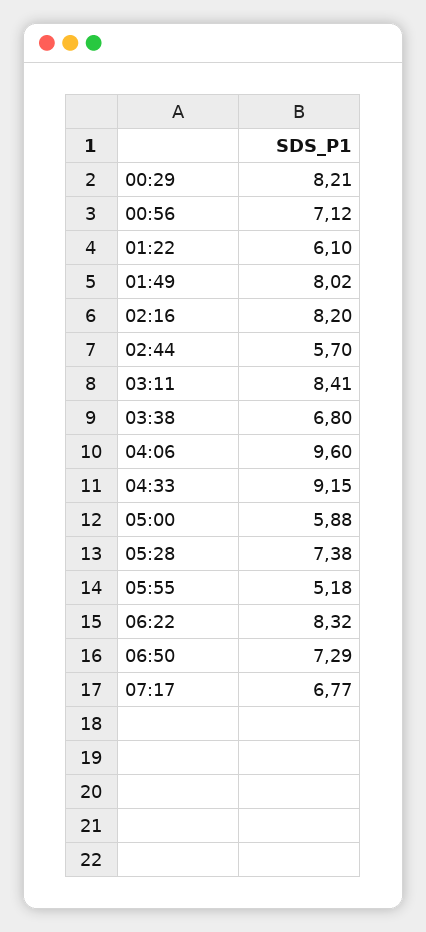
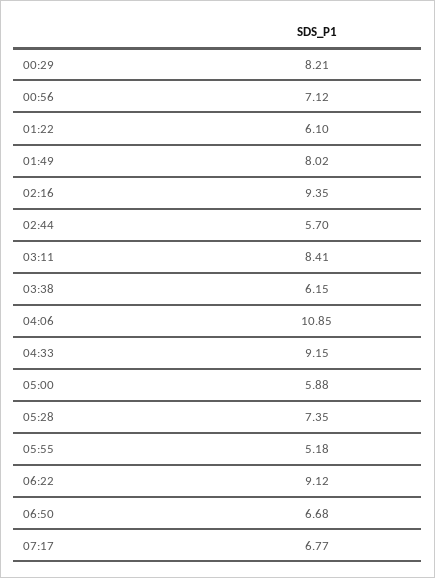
02:16: 8.2 -> 9.35
03:38: 6.8 -> 6.15
04:06: 9.6 -> 10.85
05:28: 7.38 -> 7.35
06:22: 8.32 -> 9.12
06:50: 7.29 -> 6.68

